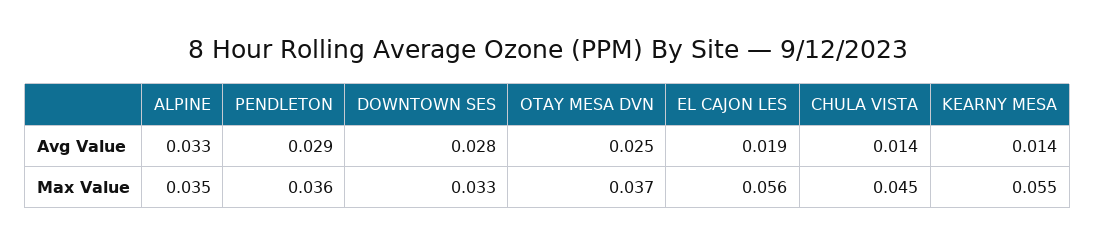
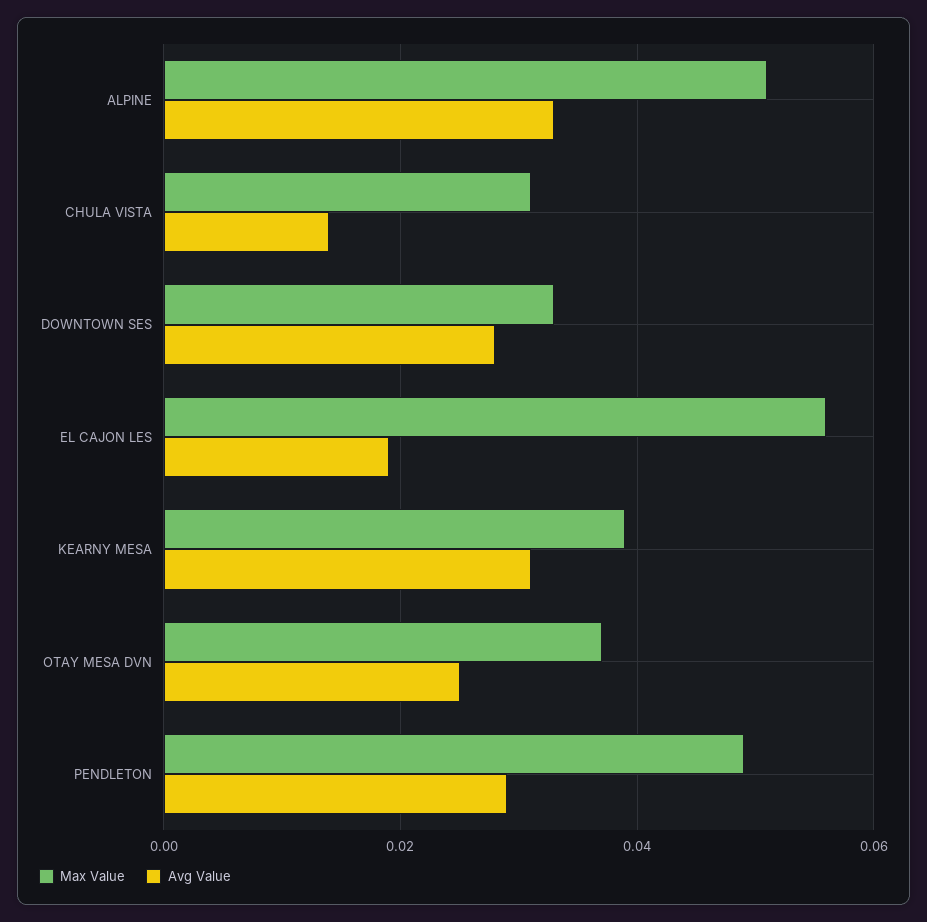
Avg Value, KEARNY MESA: 0.014 -> 0.03
Max Value, ALPINE: 0.035 -> 0.05
Max Value, PENDLETON: 0.036 -> 0.05
Max Value, CHULA VISTA: 0.045 -> 0.03
Max Value, KEARNY MESA: 0.055 -> 0.04

